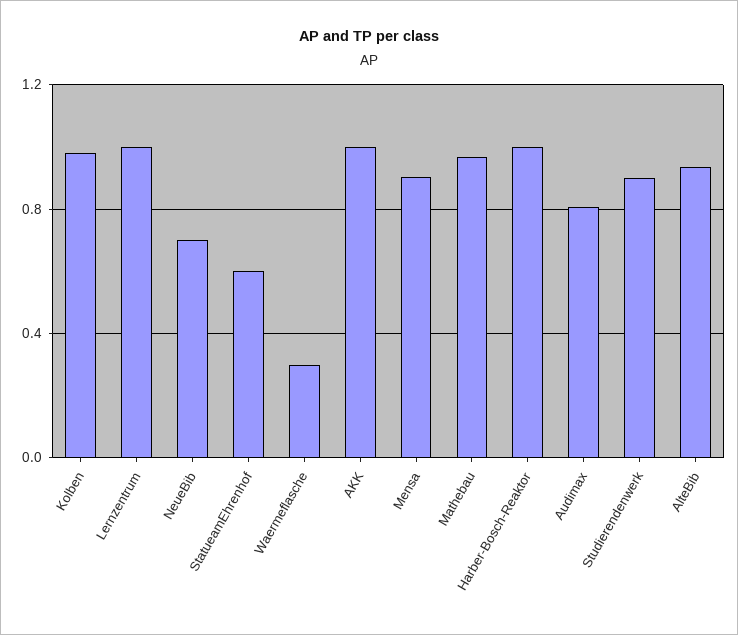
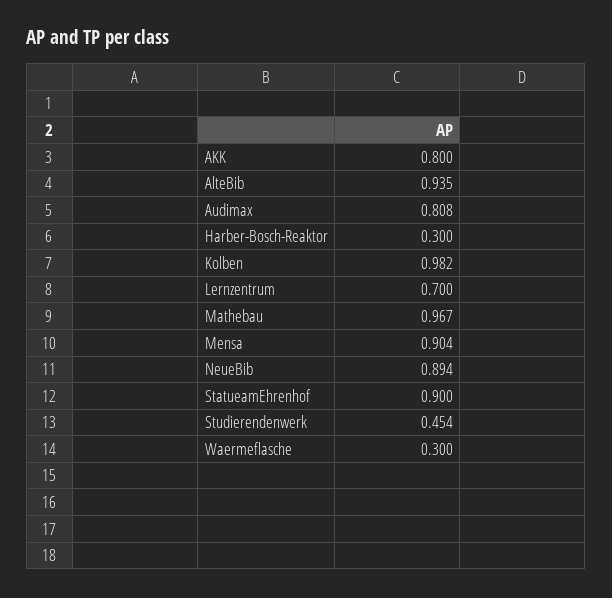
Lernzentrum: 1 -> 0.7
NeueBib: 0.7 -> 0.894
StatueamEhrenhof: 0.6 -> 0.9
AKK: 1 -> 0.8
Harber-Bosch-Reaktor: 1 -> 0.3
Studierendenwerk: 0.9 -> 0.454

